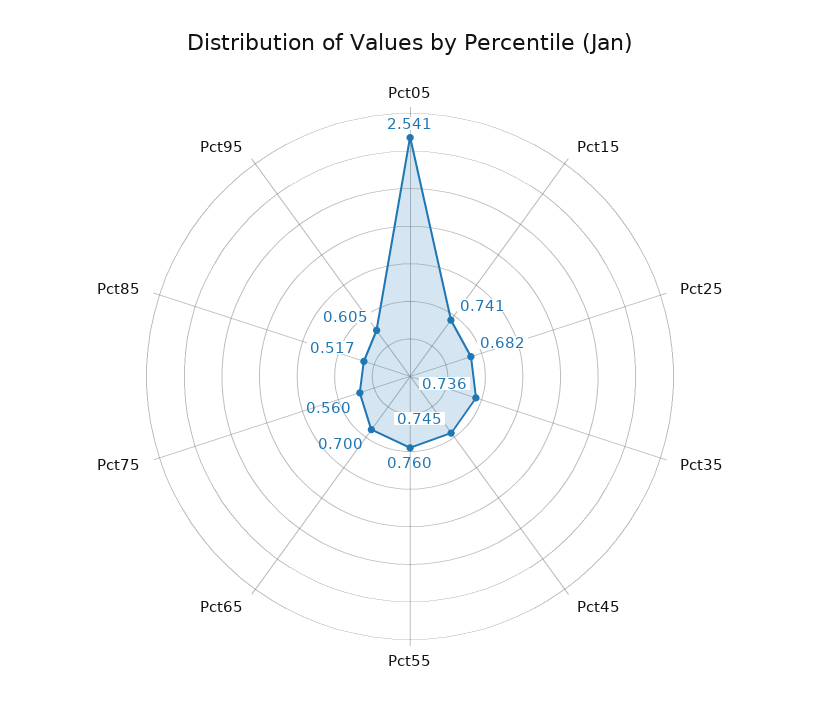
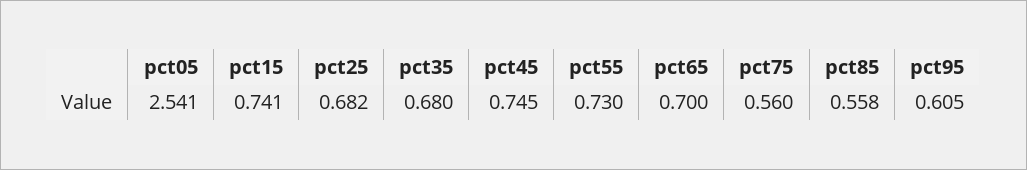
Pct35: 0.736 -> 0.68
Pct55: 0.76 -> 0.73
Pct85: 0.517 -> 0.558

